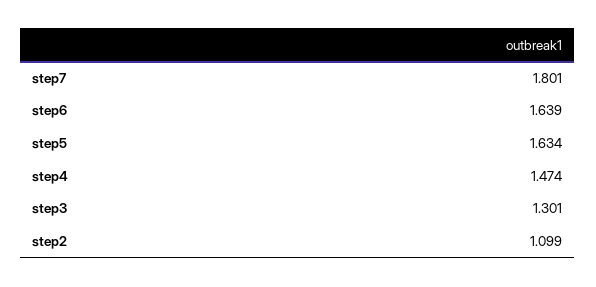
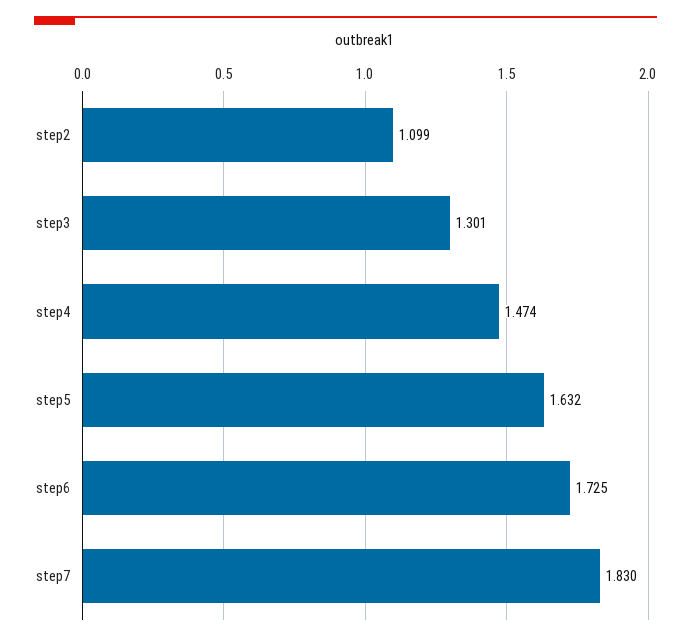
step7: 1.801 -> 1.83
step6: 1.639 -> 1.725
step5: 1.634 -> 1.632

